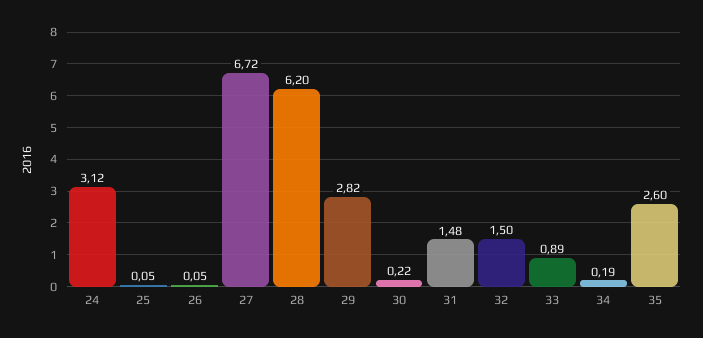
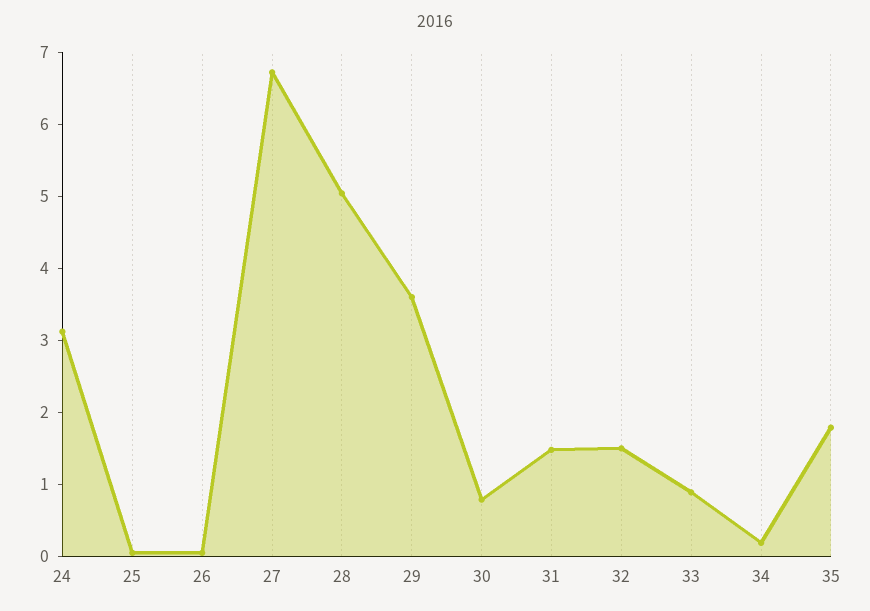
28: 6.2 -> 5
29: 2.82 -> 3.6
30: 0.22 -> 0.8
35: 2.6 -> 1.8

